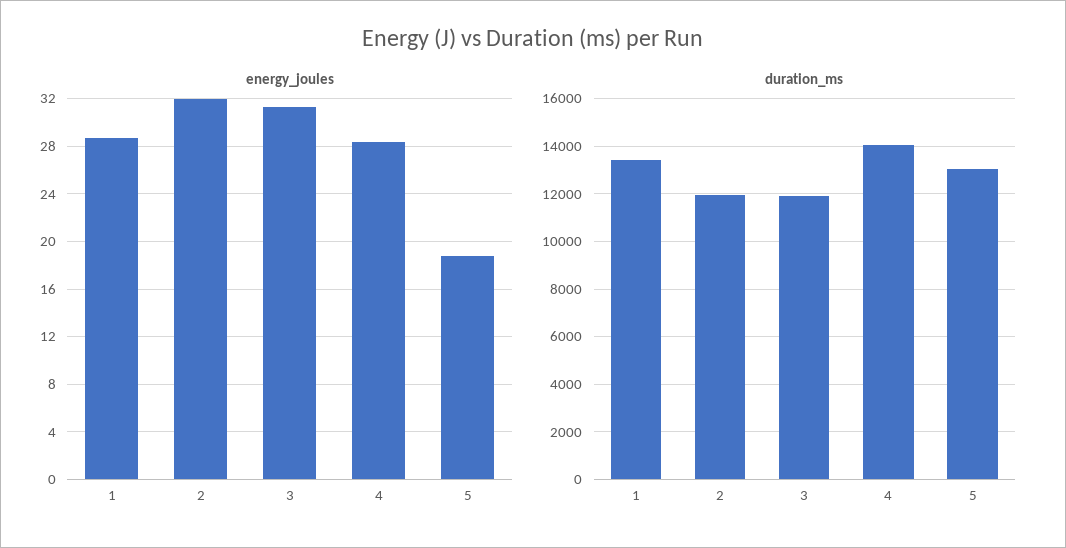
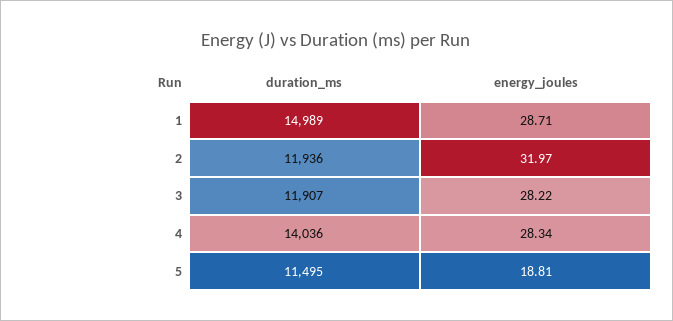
energy_joules, 3: 31 -> 28.22
duration_ms, 1: 13500 -> 14989
duration_ms, 5: 13000 -> 11495

